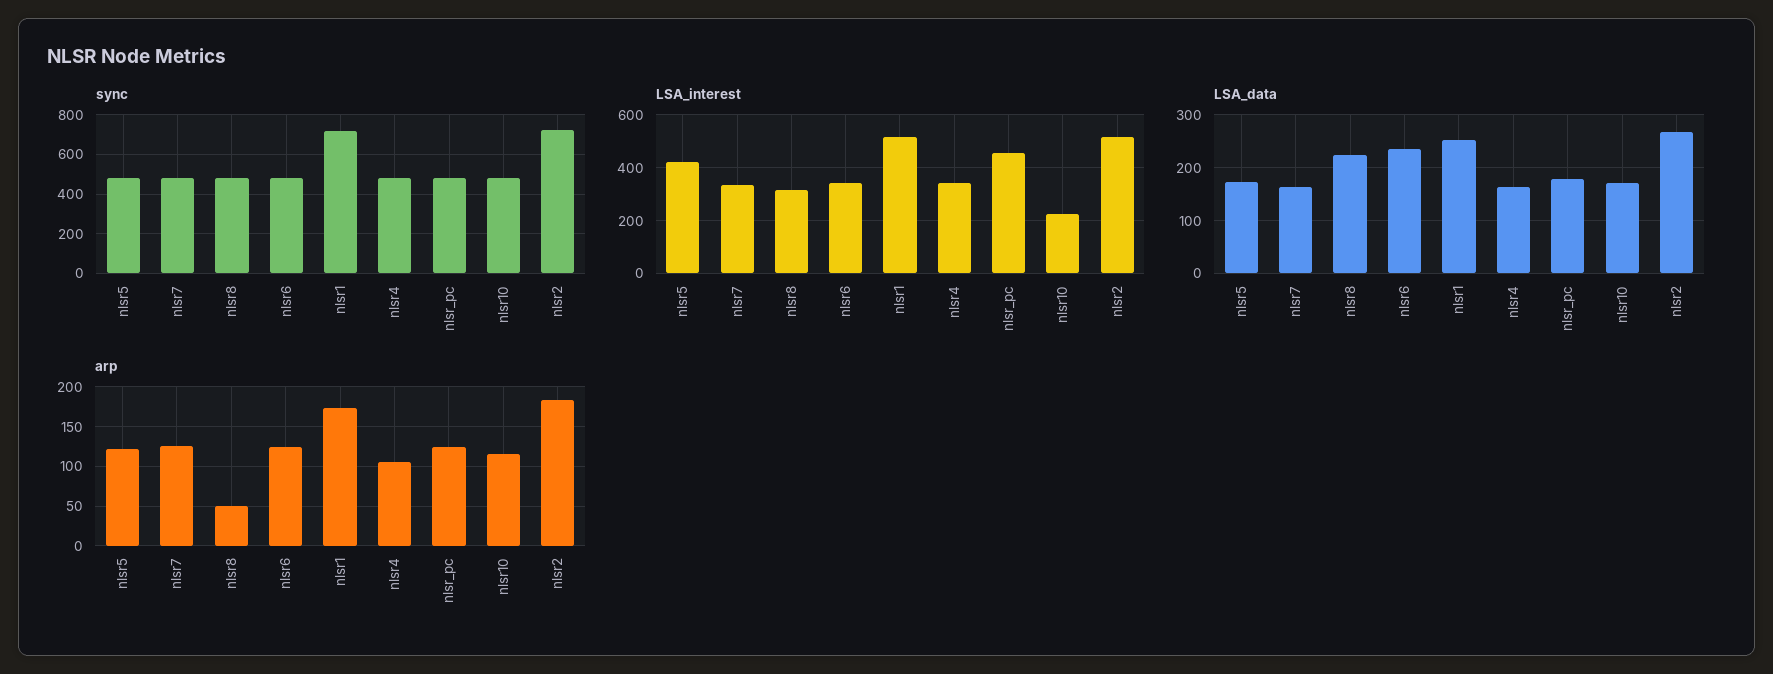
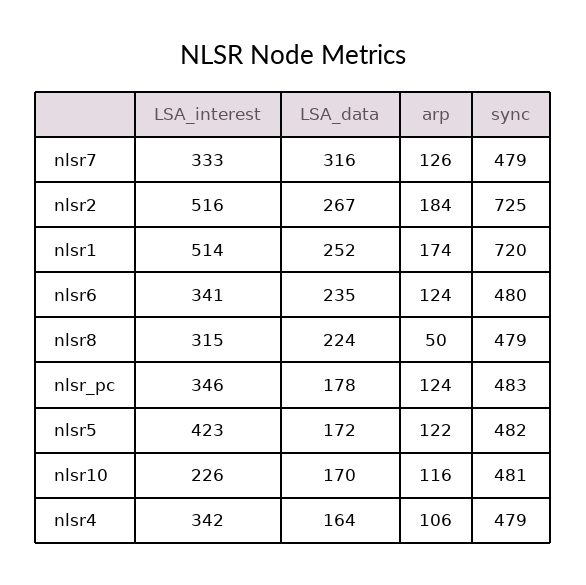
LSA_interest, nlsr_pc: 450 -> 346
LSA_data, nlsr7: 160 -> 316

